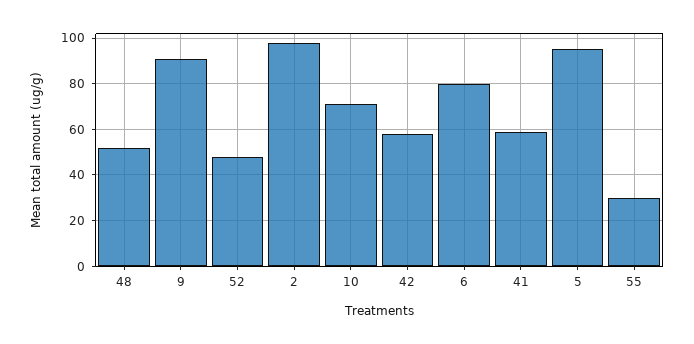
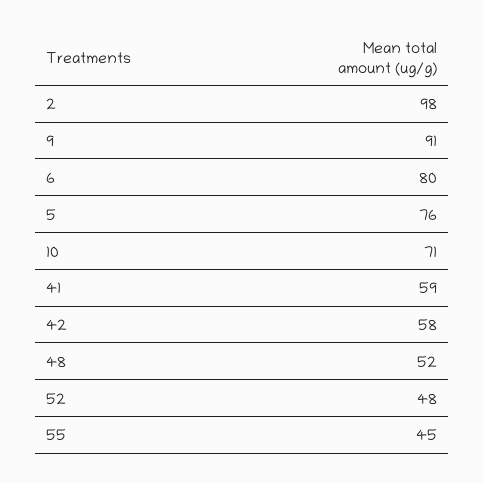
5: 95 -> 76
55: 30 -> 45

